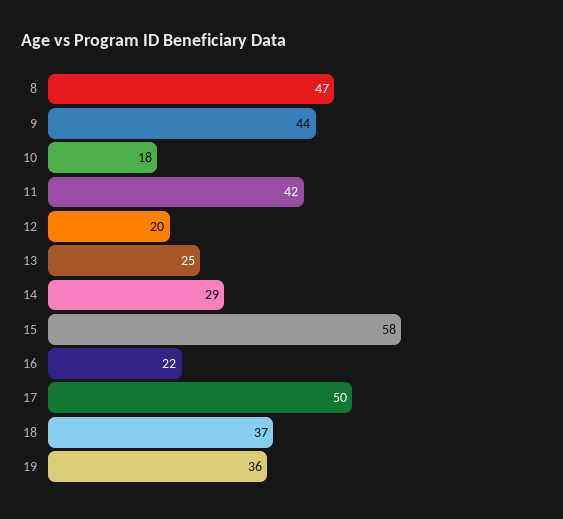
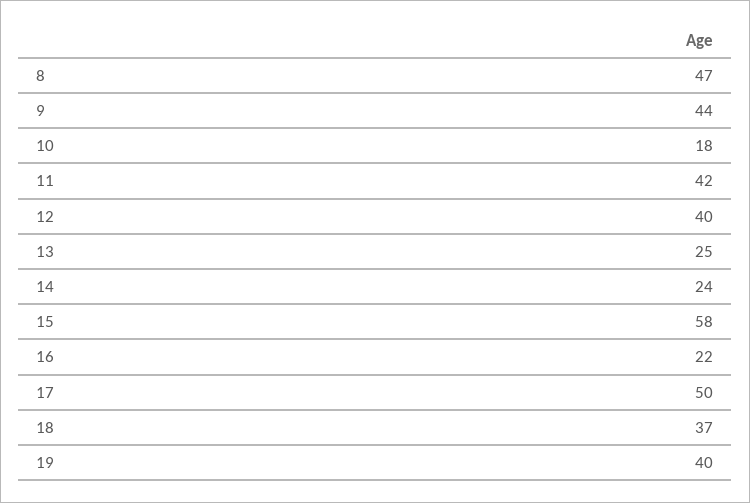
12: 20 -> 40
14: 29 -> 24
19: 36 -> 40

